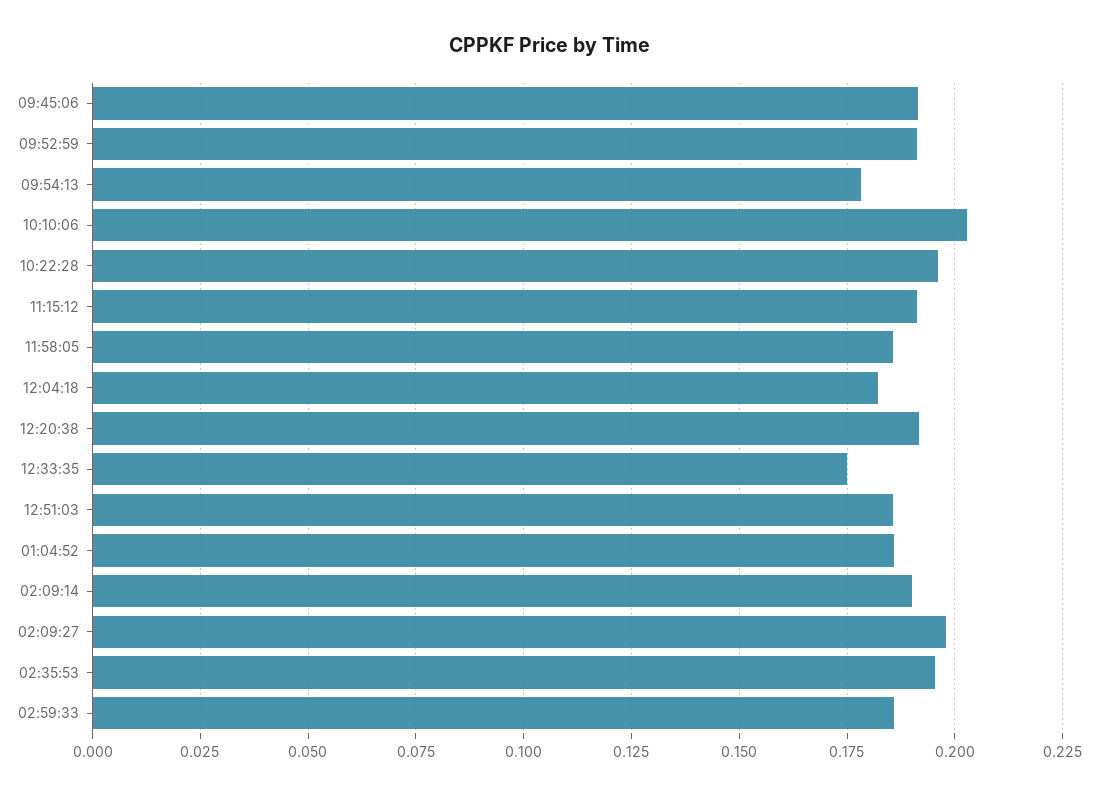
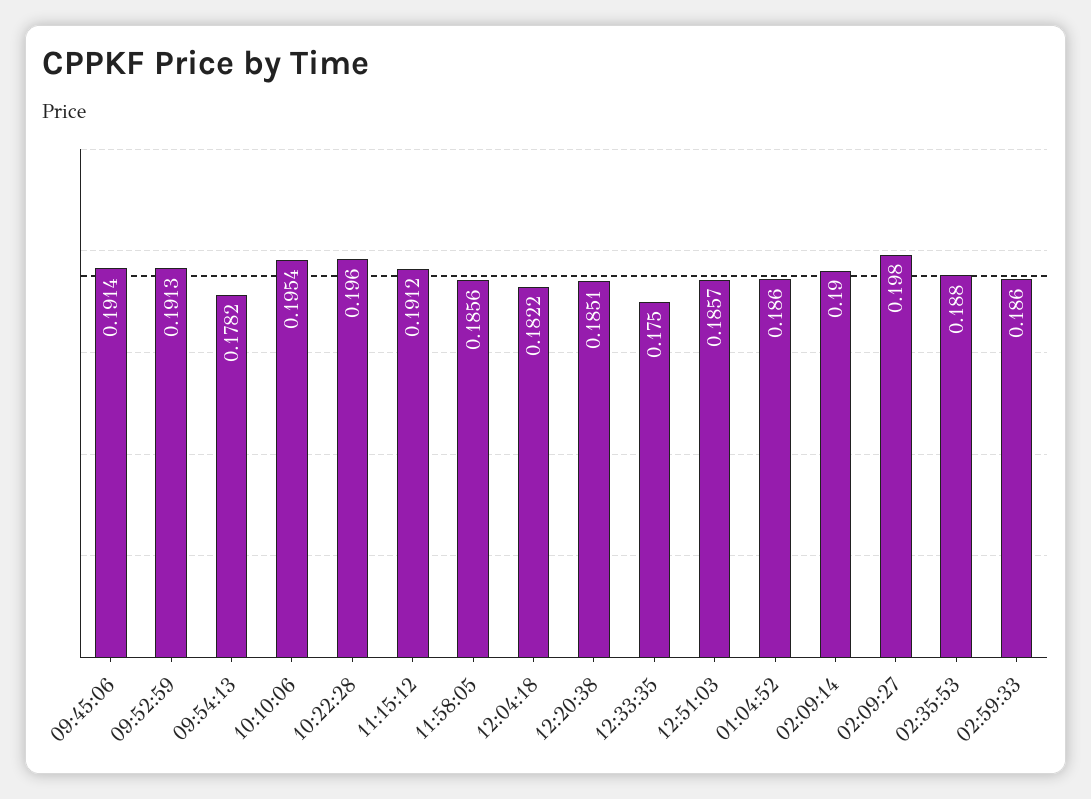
10:10:06: 0.2025 -> 0.1954
12:20:38: 0.1925 -> 0.1851
02:35:53: 0.195 -> 0.188

